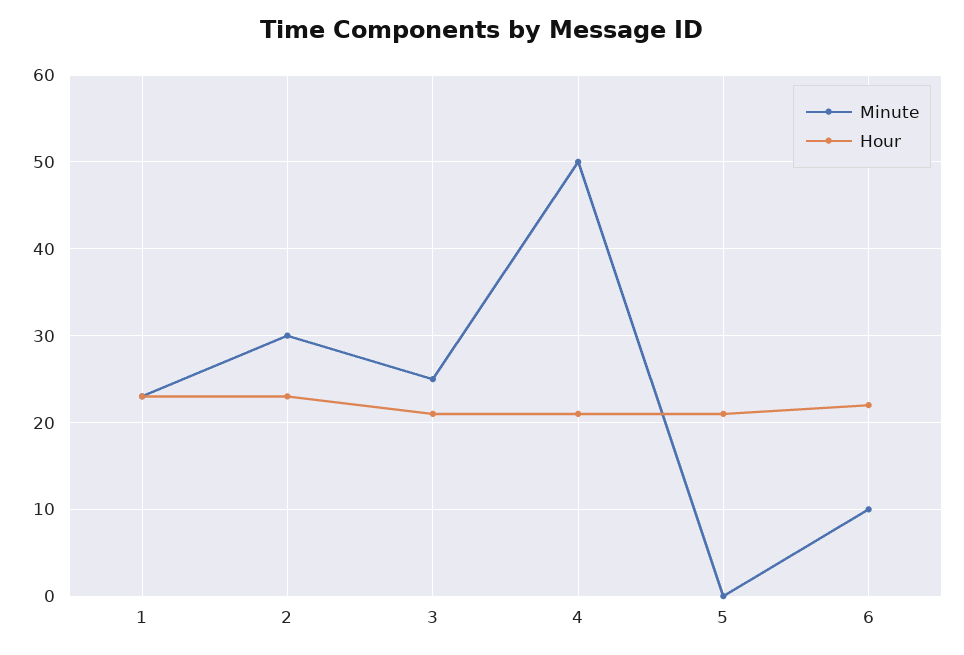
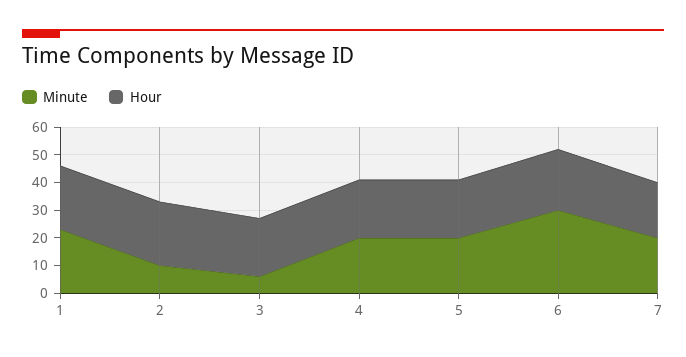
Minute, 2: 30 -> 10
Minute, 3: 25 -> 5
Minute, 4: 50 -> 20
Minute, 5: 0 -> 20
Minute, 6: 10 -> 30
Minute, 7: none -> 20
Hour, 7: none -> 20

